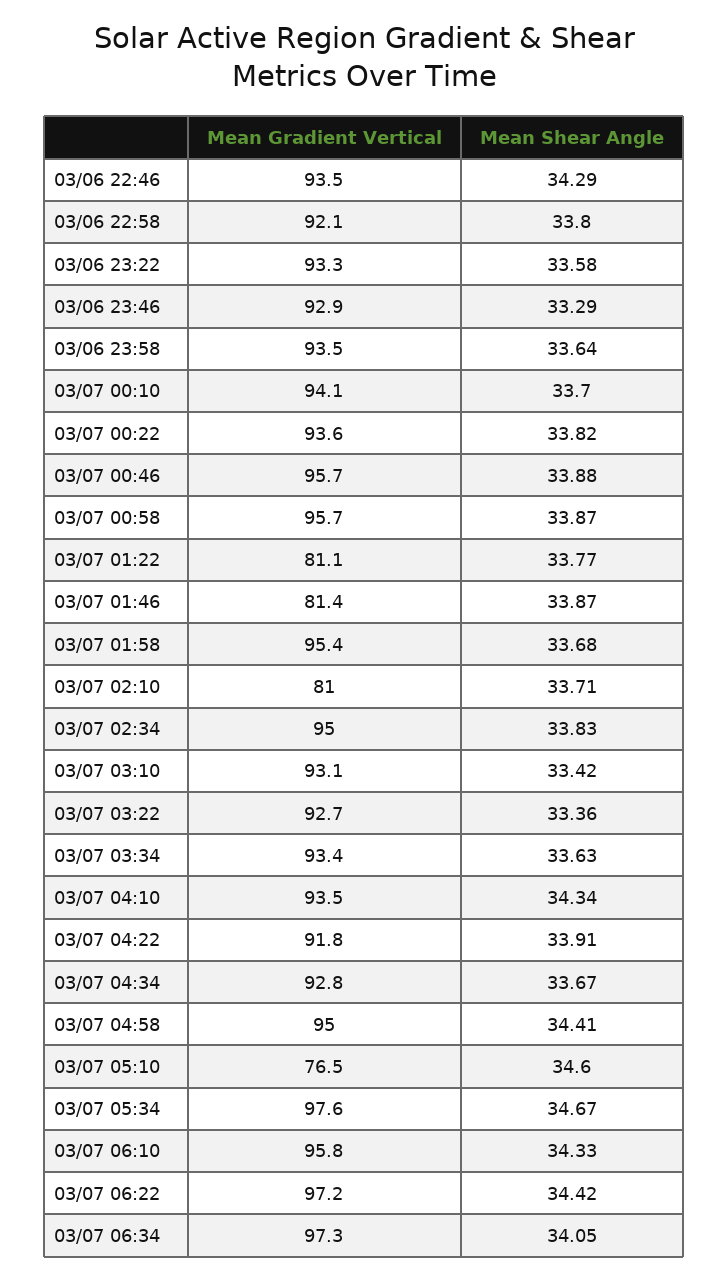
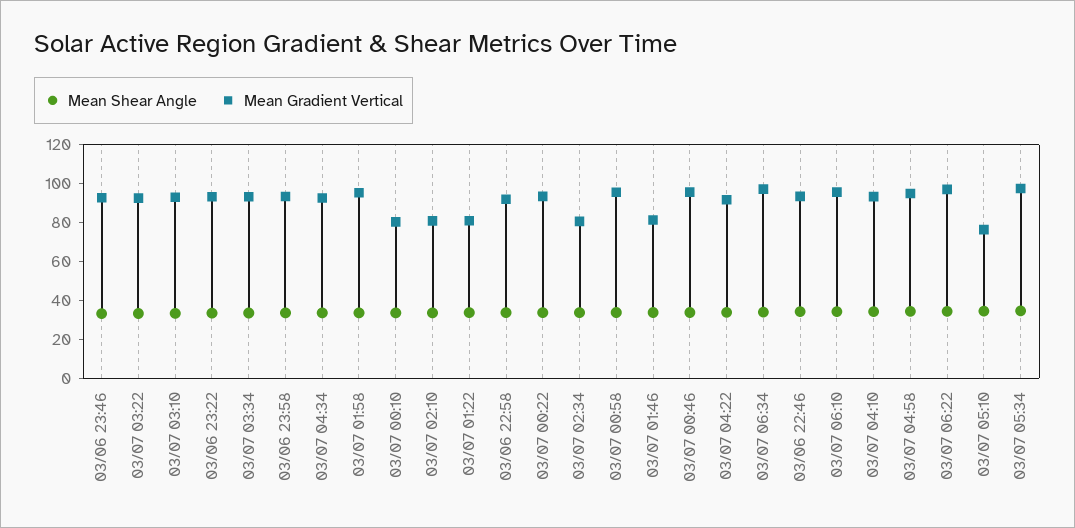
Mean Gradient Vertical, 03/07 00:10: 94.1 -> 80
Mean Gradient Vertical, 03/07 02:34: 95 -> 80

